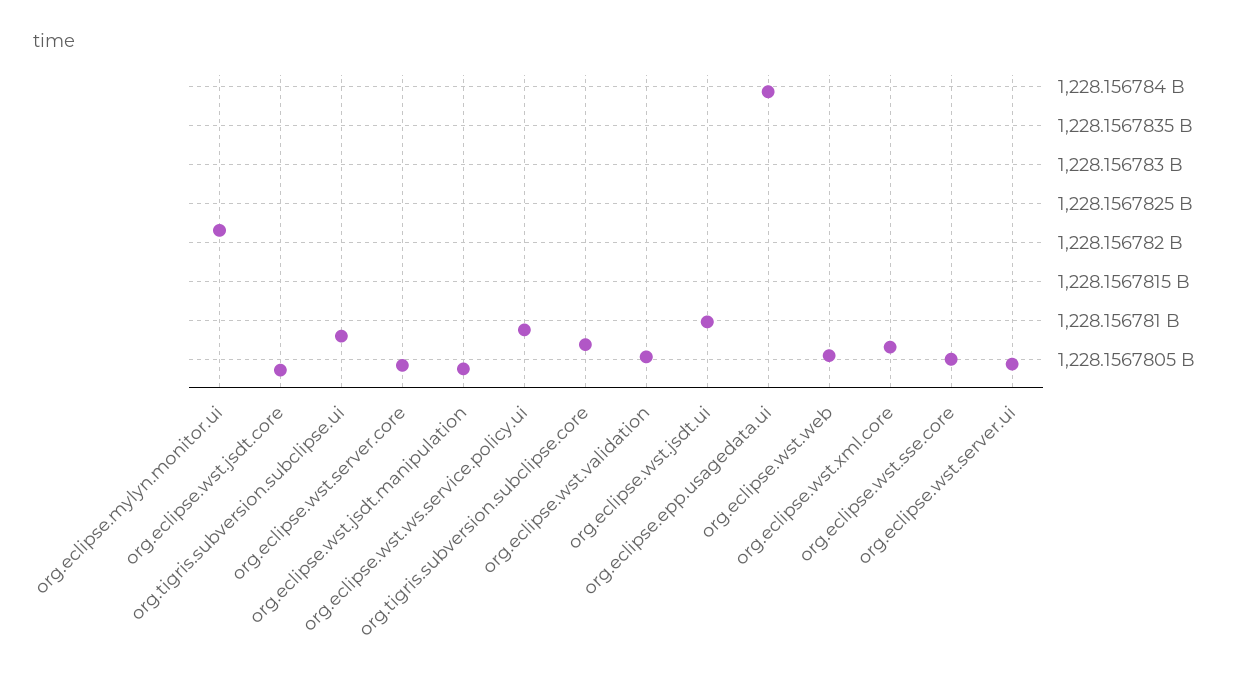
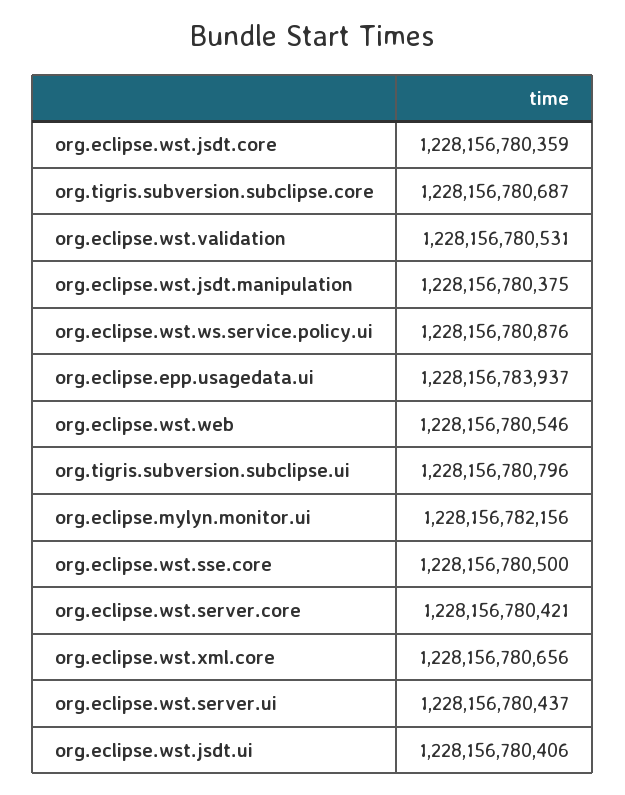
org.eclipse.wst.jsdt.ui: 1228156781000 -> 1228156780406

